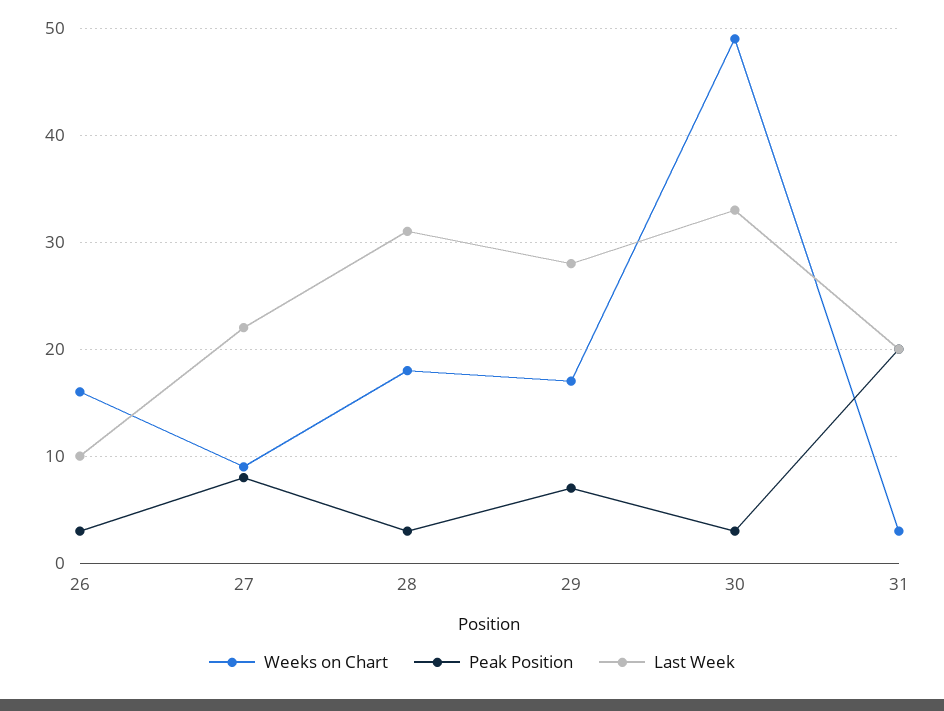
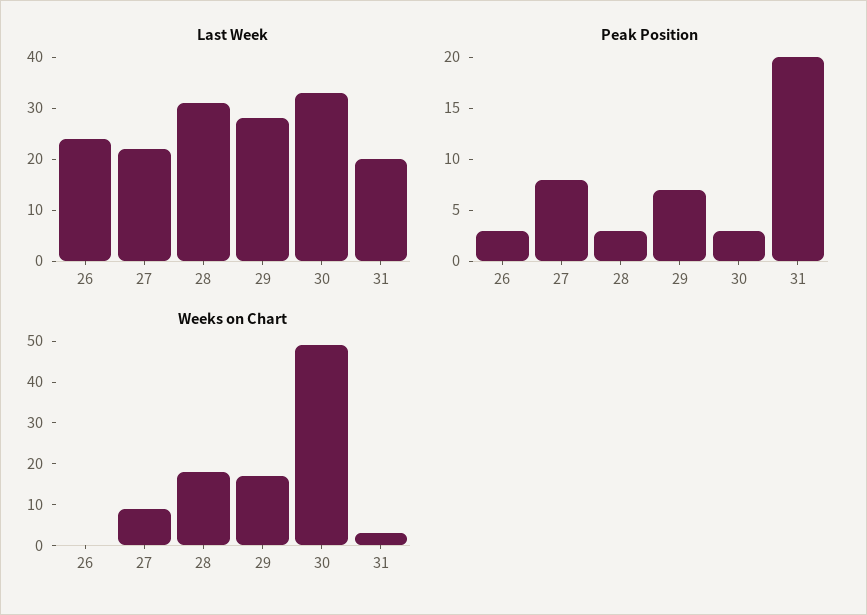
Weeks on Chart, 26: 16 -> 0
Last Week, 26: 10 -> 25

